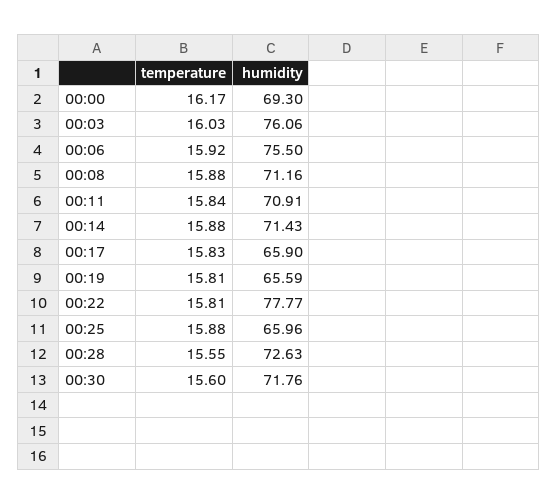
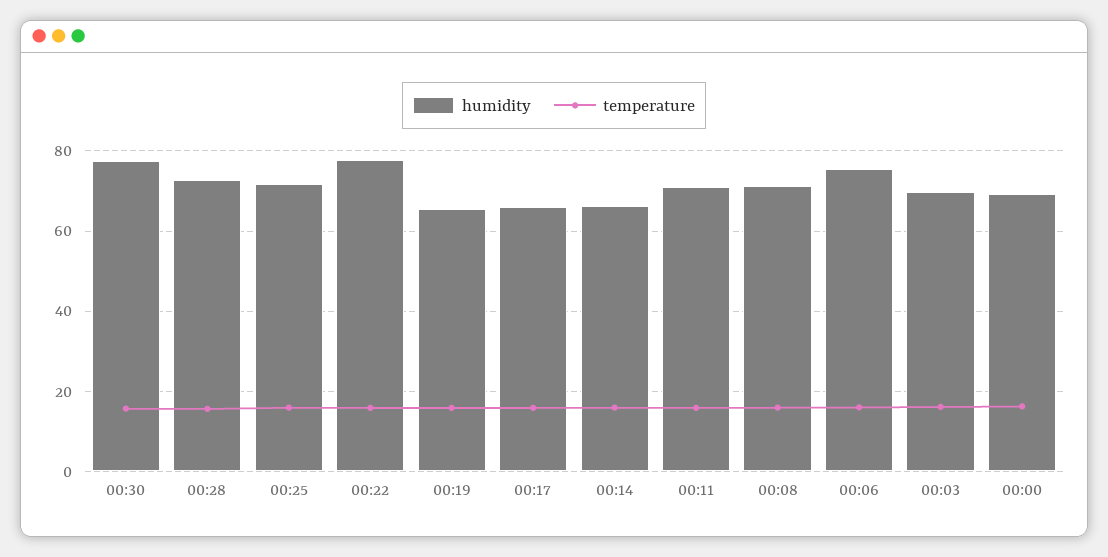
humidity, 00:03: 76.06 -> 70
humidity, 00:14: 71.43 -> 66
humidity, 00:25: 65.96 -> 72
humidity, 00:30: 71.76 -> 78

